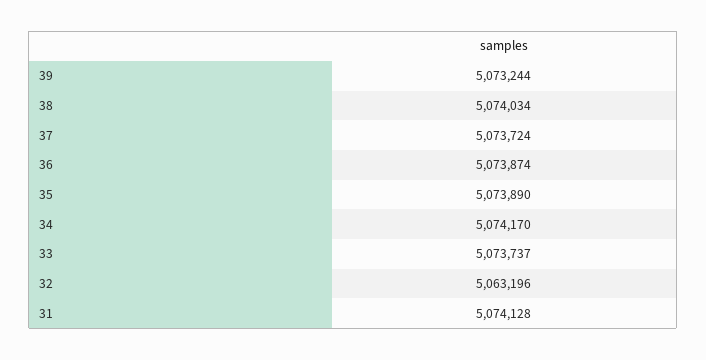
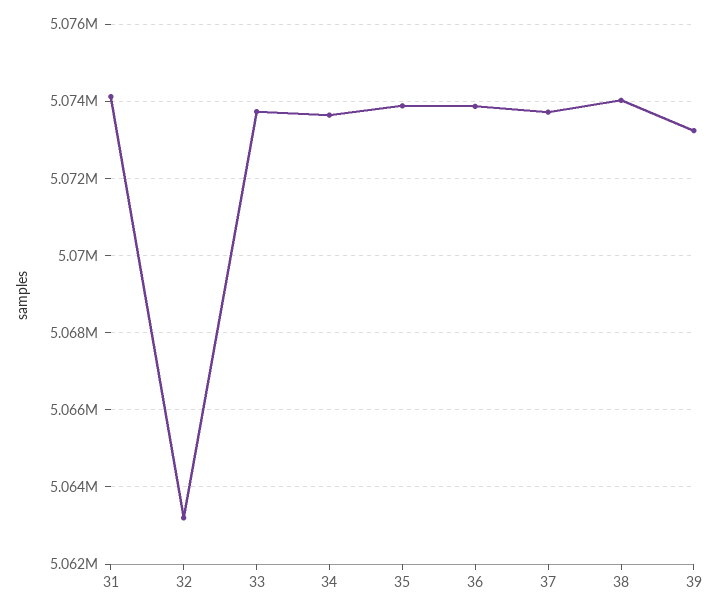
34: 5074170 -> 5073600

